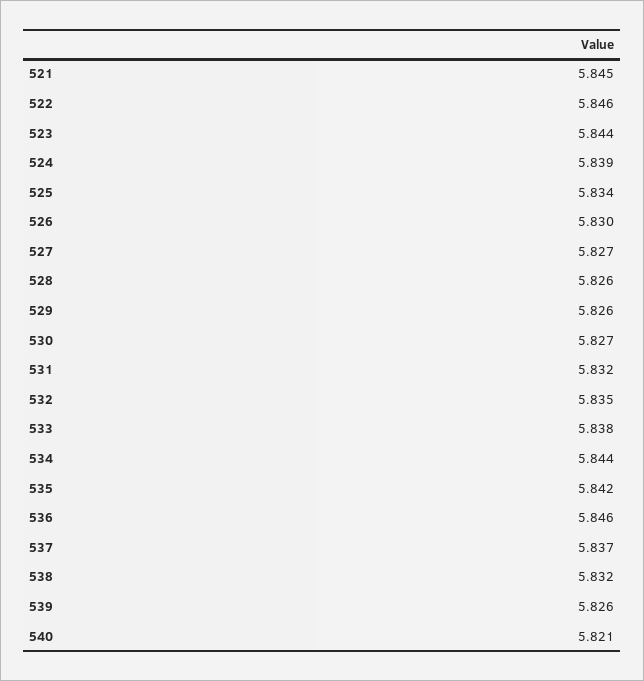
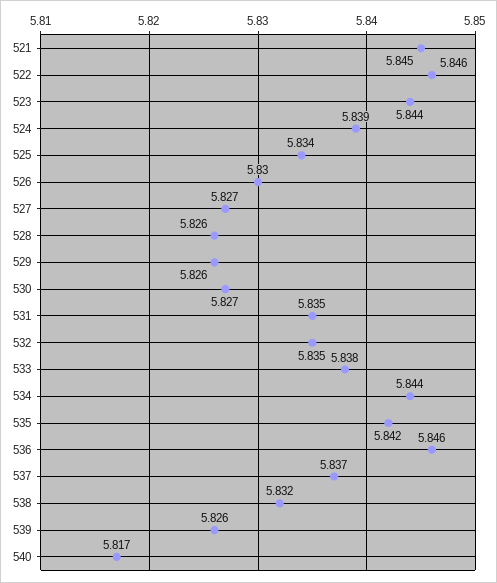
531: 5.832 -> 5.835
540: 5.821 -> 5.817

